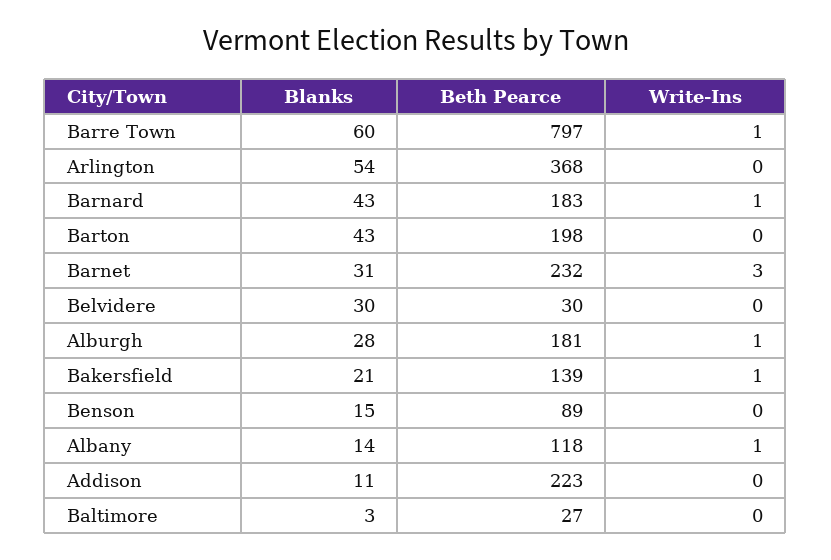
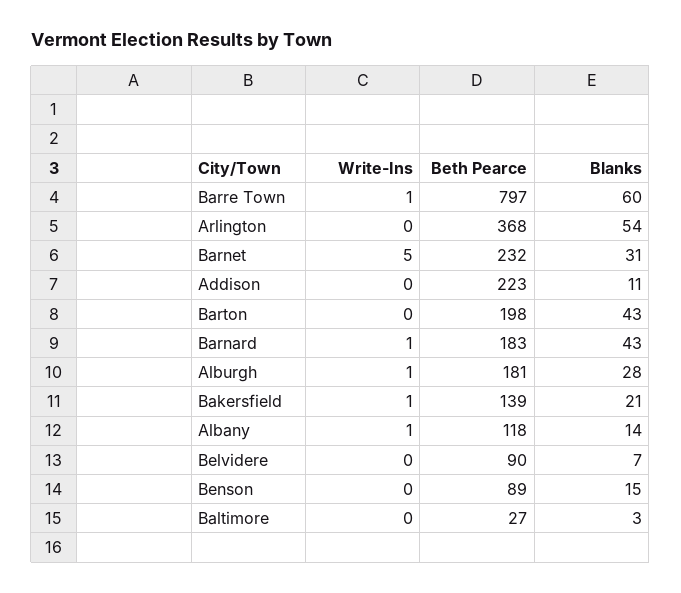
Write-Ins, Barnet: 3 -> 5
Blanks, Belvidere: 30 -> 7
Beth Pearce, Belvidere: 30 -> 90

